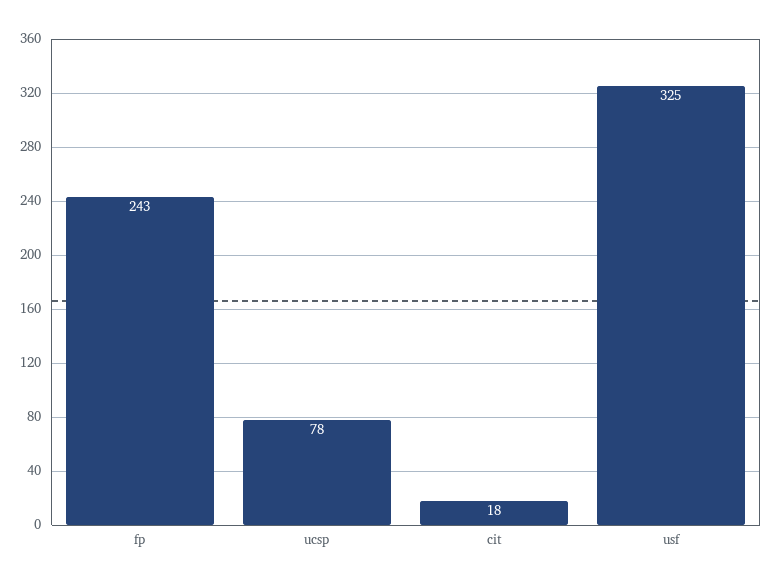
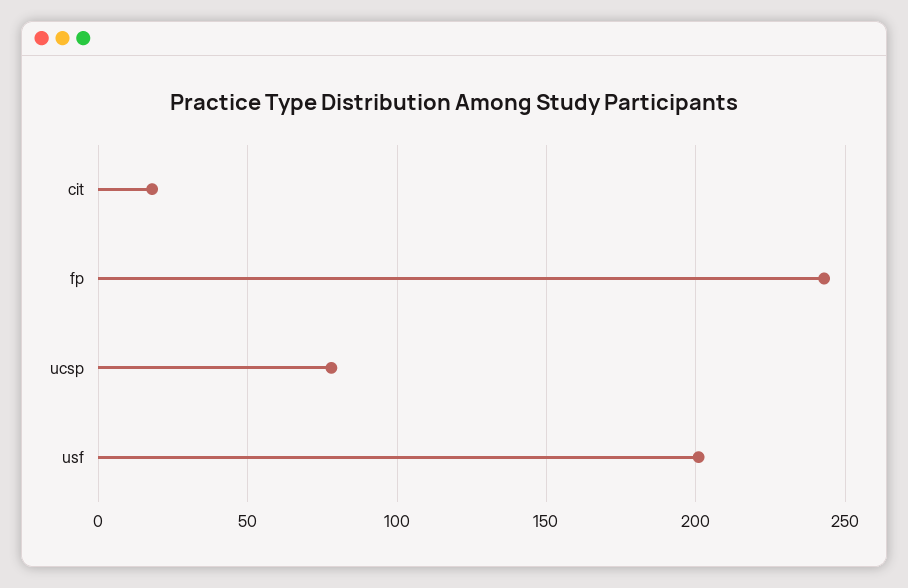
usf: 325 -> 200

